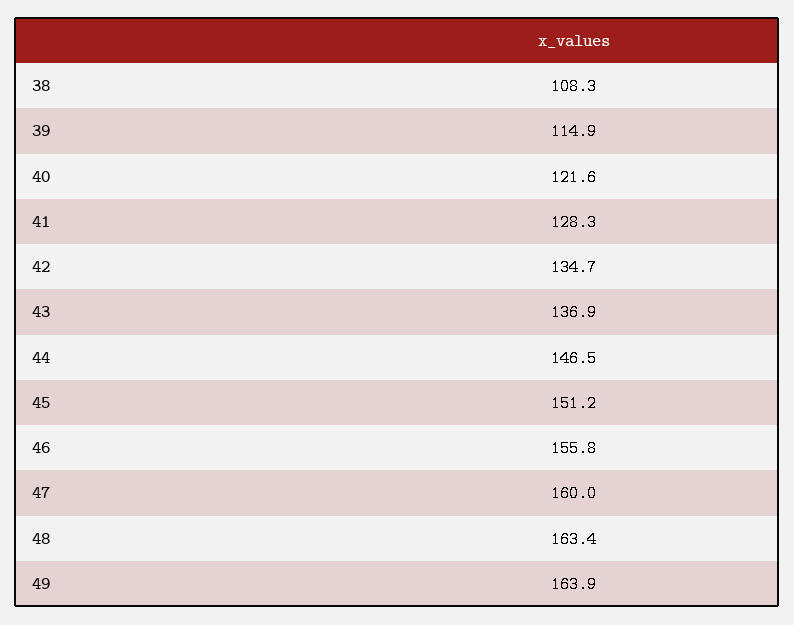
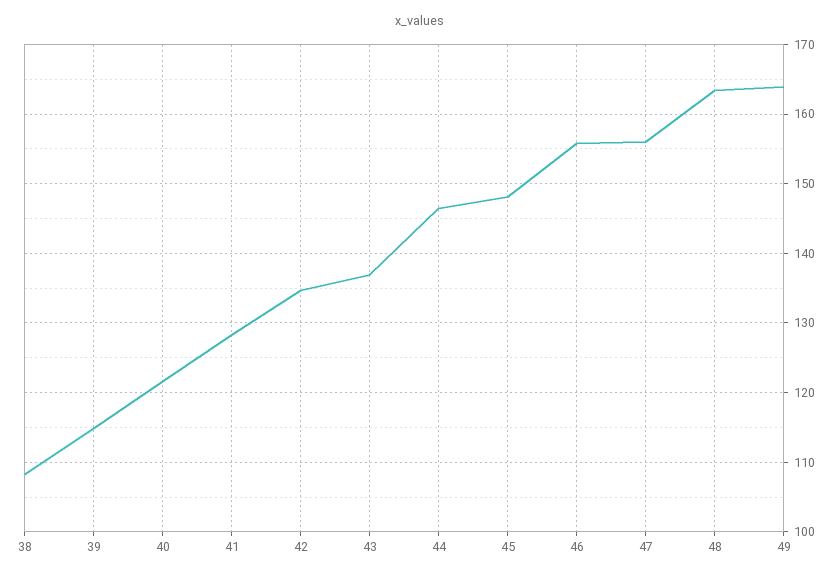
45: 151.2 -> 148
47: 160 -> 156

